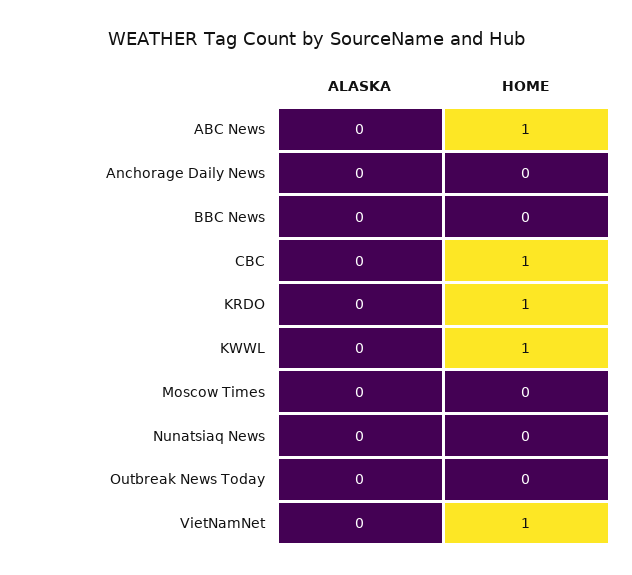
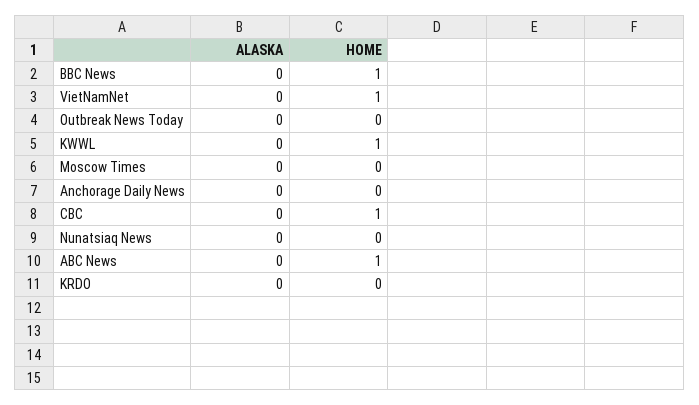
HOME, BBC News: 0 -> 1
HOME, KRDO: 1 -> 0

